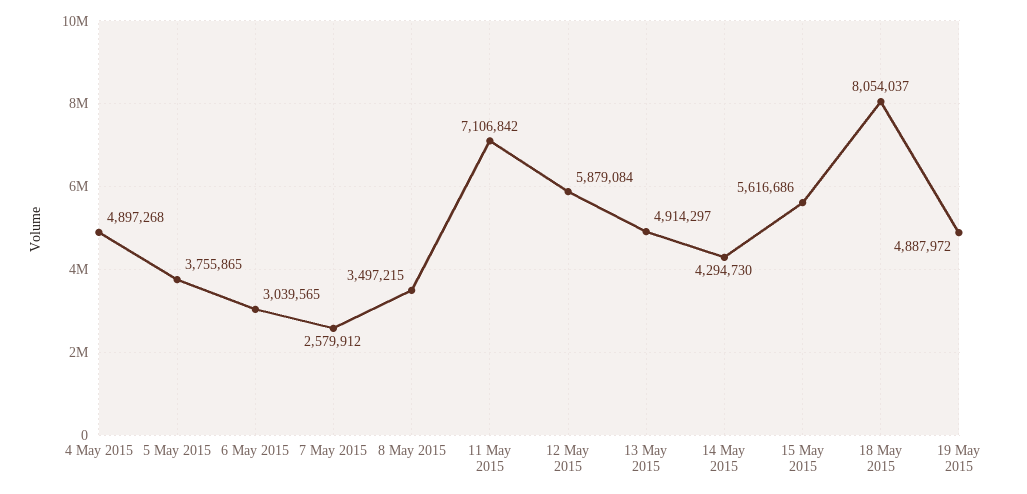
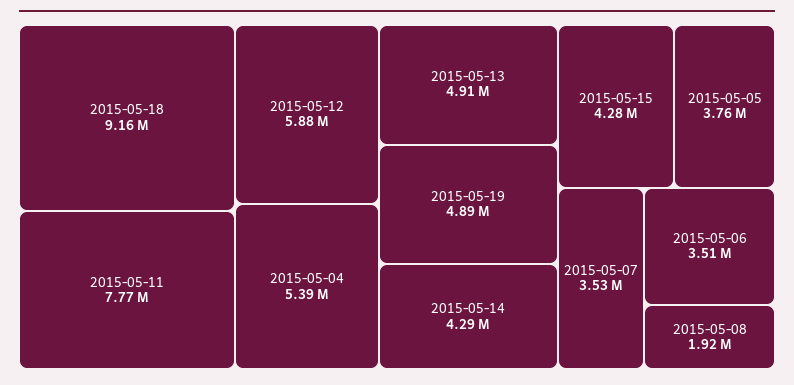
4 May 2015: 4897268 -> 5390000
6 May 2015: 3039565 -> 3510000
7 May 2015: 2579912 -> 3530000
8 May 2015: 3497215 -> 1920000
11 May 2015: 7106842 -> 7770000
15 May 2015: 5616686 -> 4280000
18 May 2015: 8054037 -> 9160000

